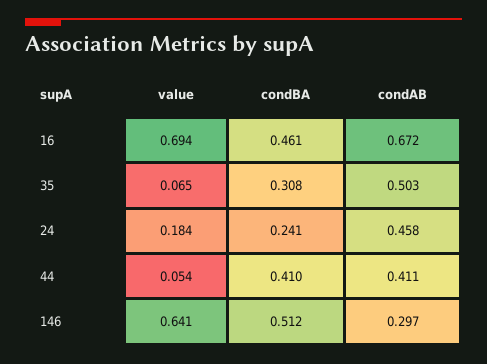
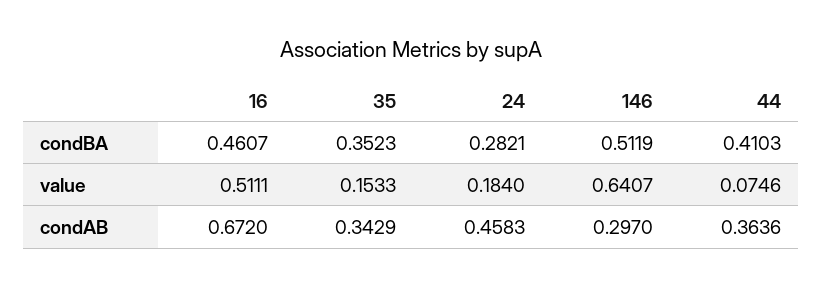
value, 16: 0.694 -> 0.5111
value, 35: 0.065 -> 0.1533
condBA, 35: 0.308 -> 0.3523
condAB, 35: 0.503 -> 0.3429
condBA, 24: 0.241 -> 0.2821
value, 44: 0.054 -> 0.0746
condAB, 44: 0.411 -> 0.3636

